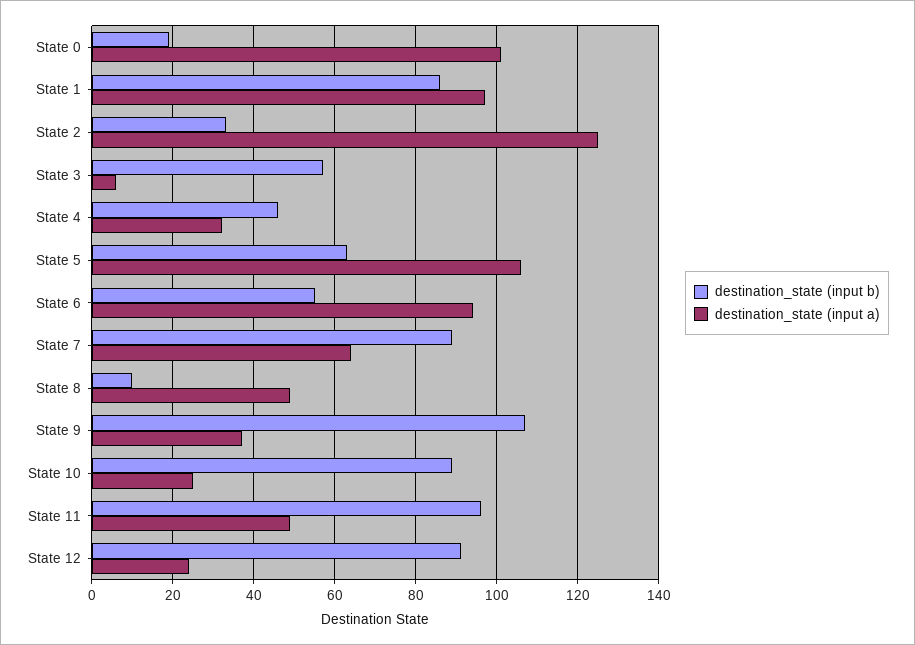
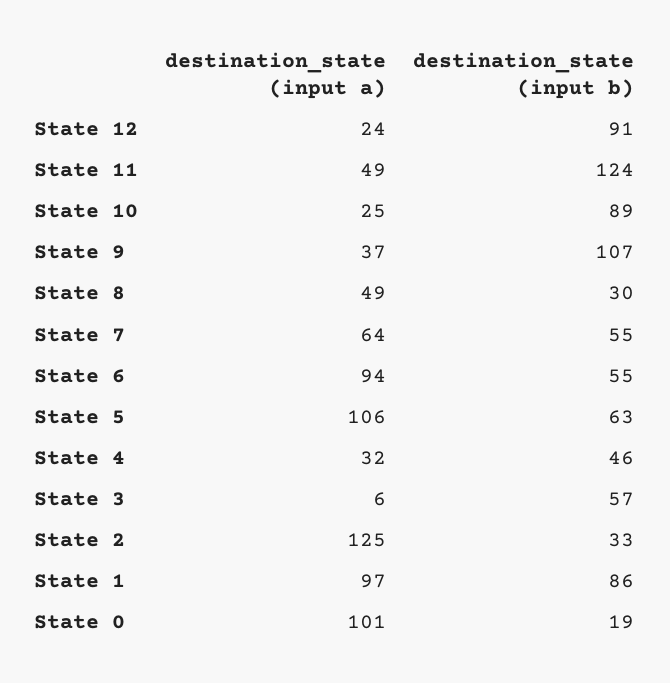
destination_state (input b), State 7: 90 -> 55
destination_state (input b), State 8: 10 -> 30
destination_state (input b), State 11: 95 -> 124

